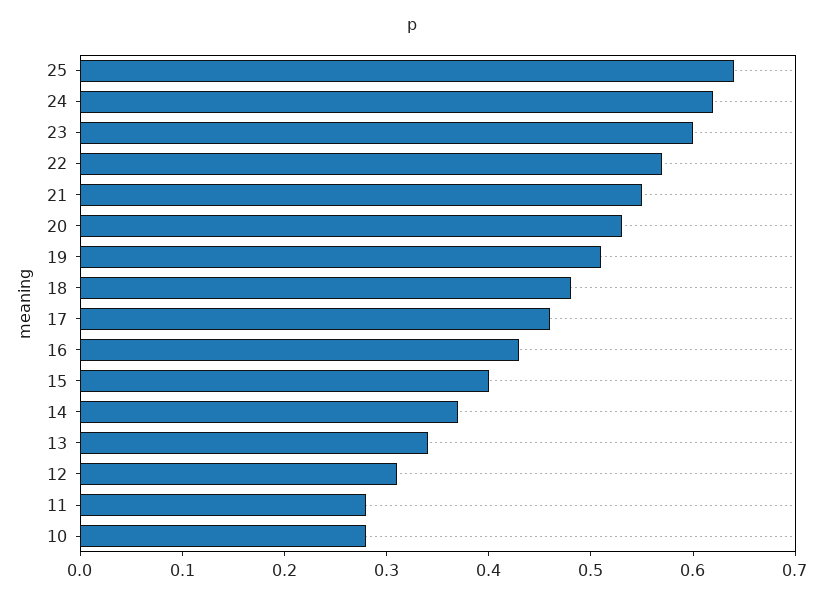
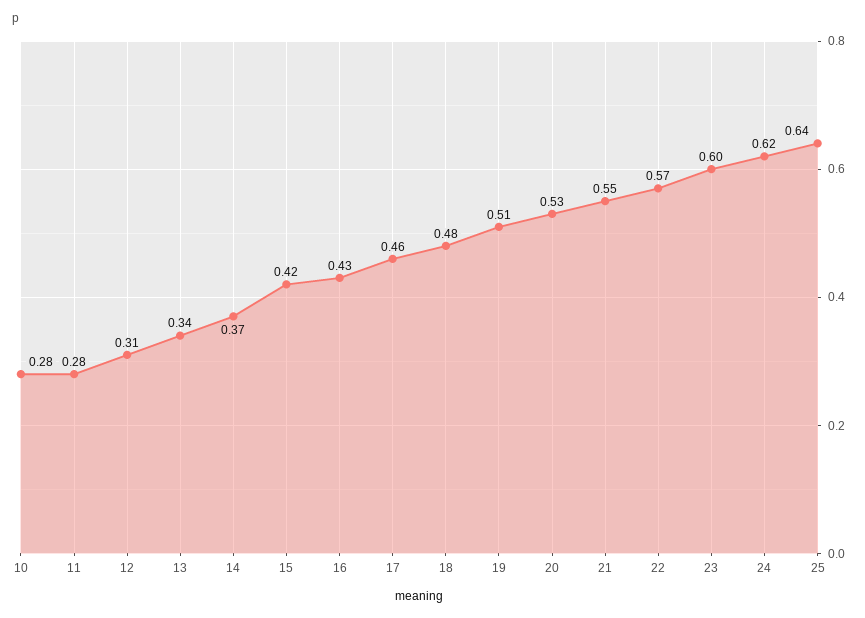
15: 0.4 -> 0.42

